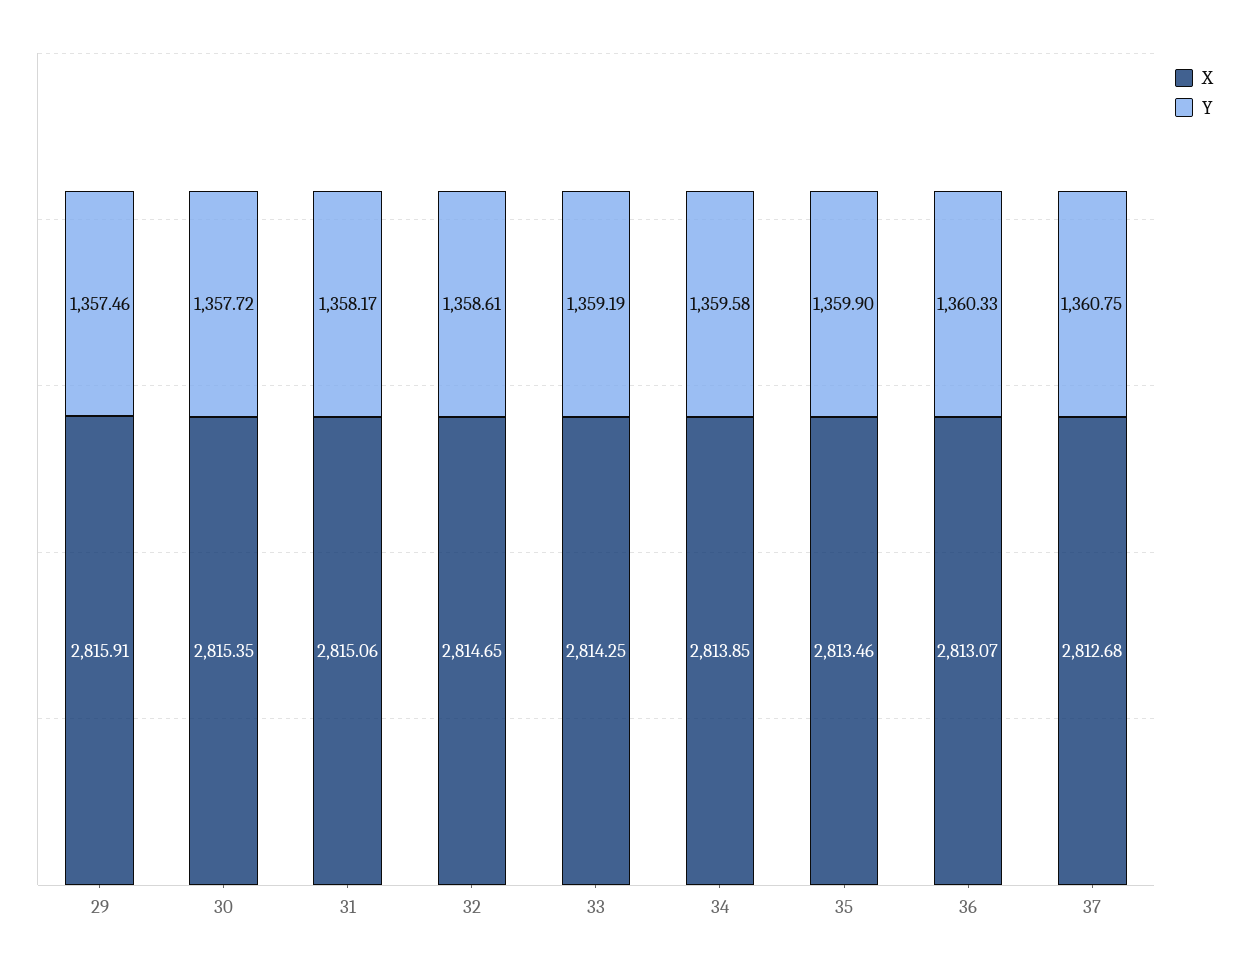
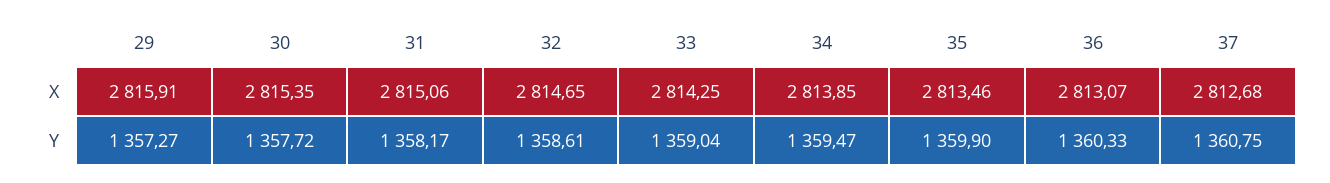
Y, 29: 1357.46 -> 1357.27
Y, 33: 1359.19 -> 1359.04
Y, 34: 1359.58 -> 1359.47

